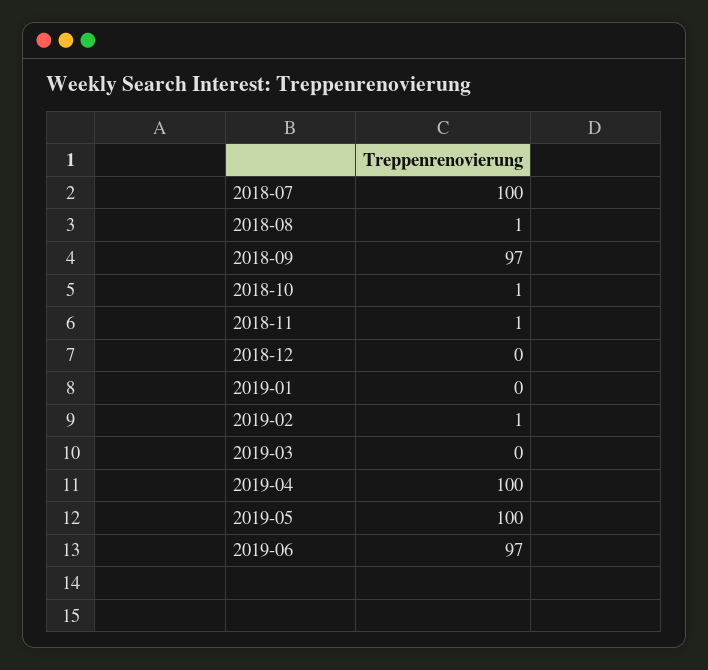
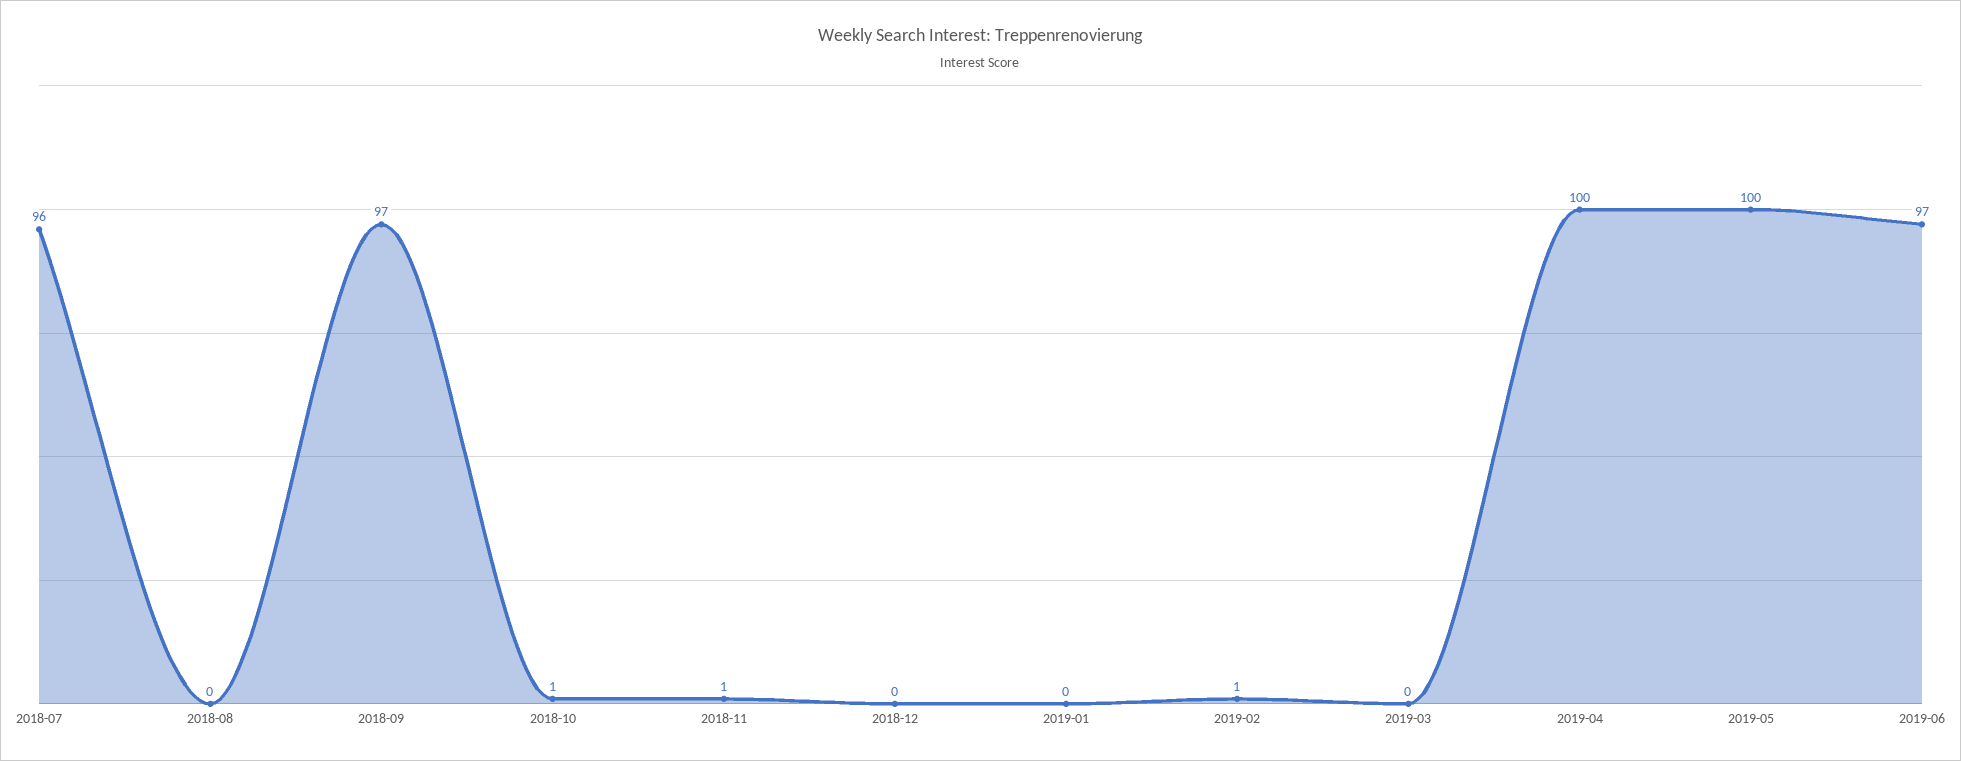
2018-07: 100 -> 96
2018-08: 1 -> 0

